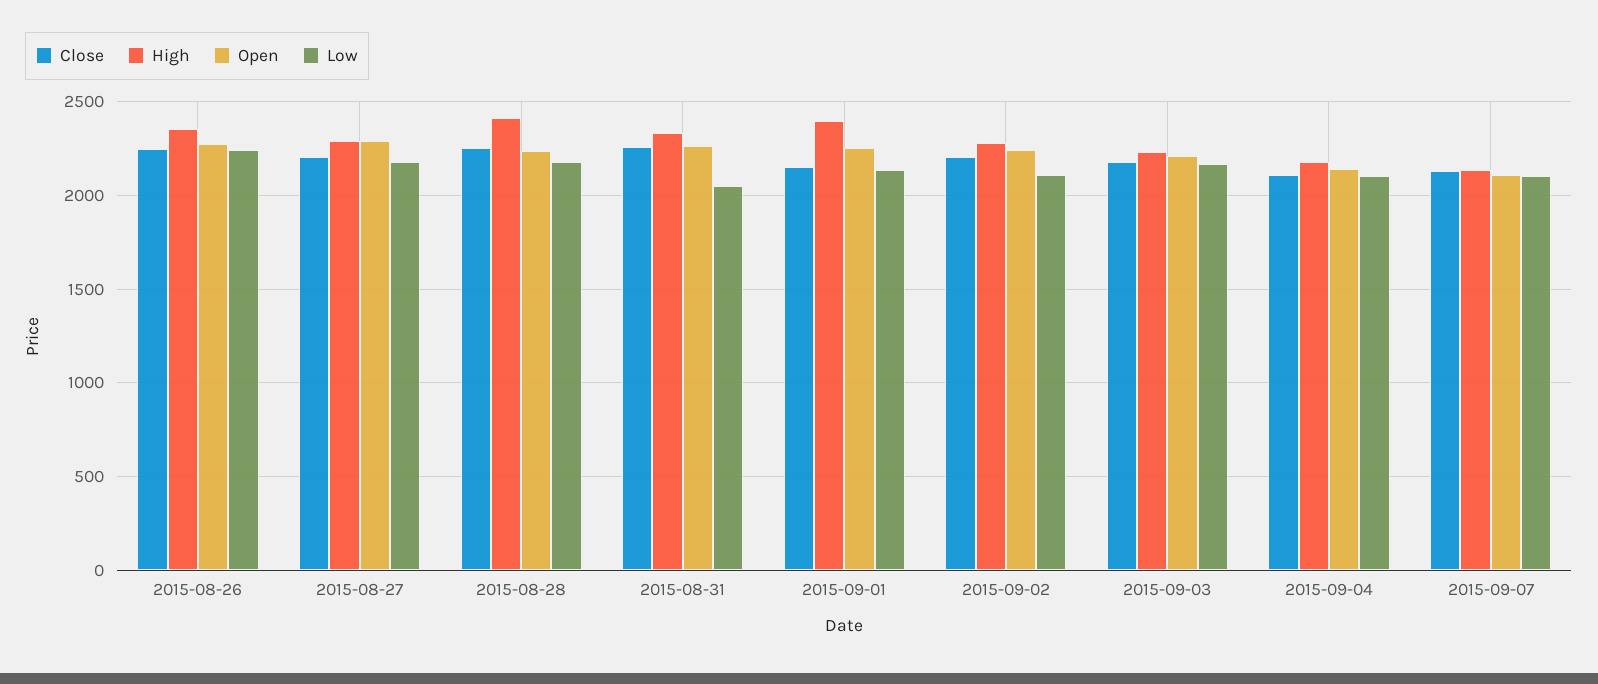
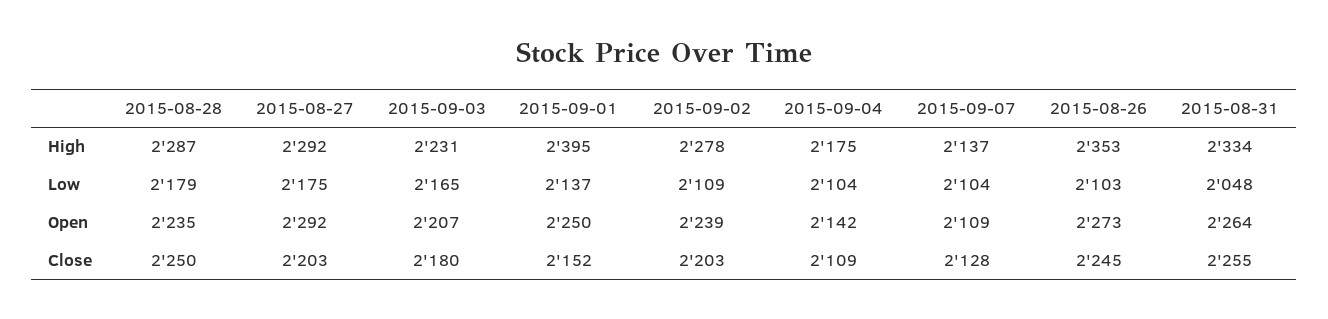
Low, 2015-08-26: 2250 -> 2103
High, 2015-08-28: 2400 -> 2287

